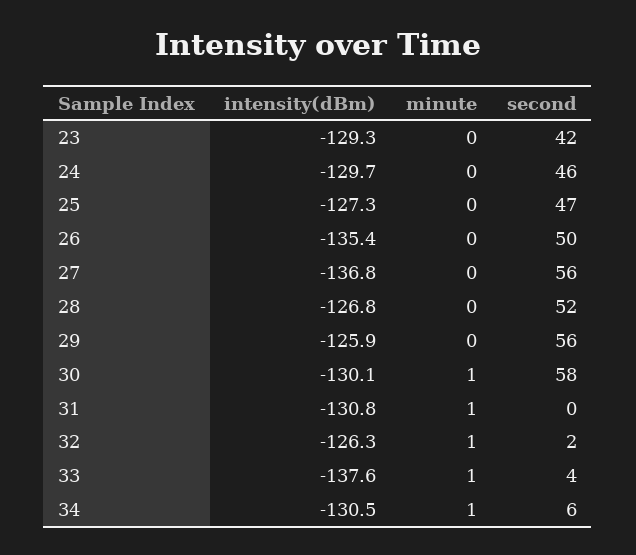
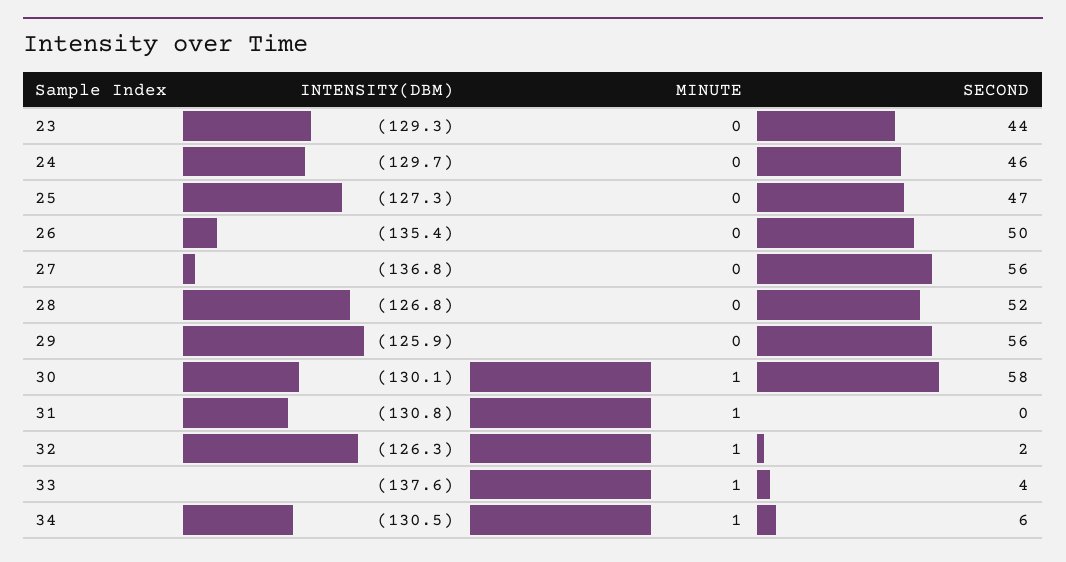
second, 23: 42 -> 44

